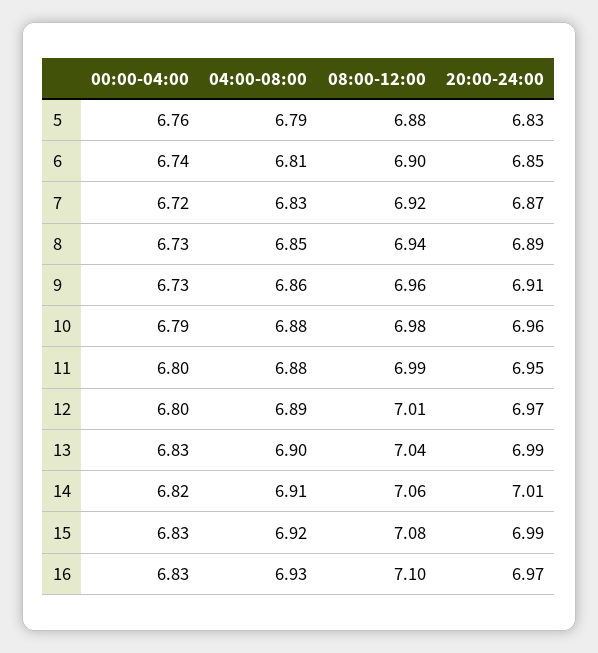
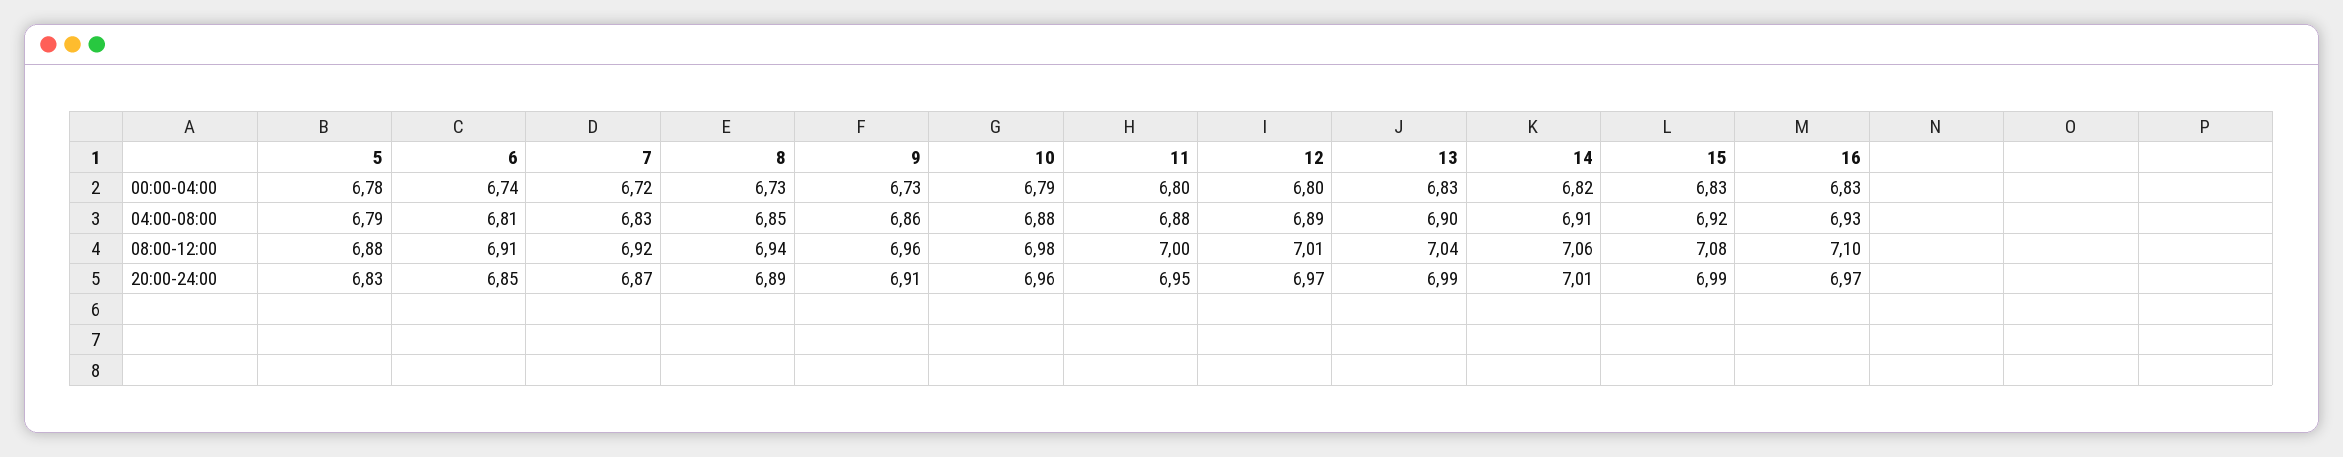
00:00-04:00, 5: 6.76 -> 6.78
08:00-12:00, 6: 6.9 -> 6.91
08:00-12:00, 11: 6.99 -> 7

